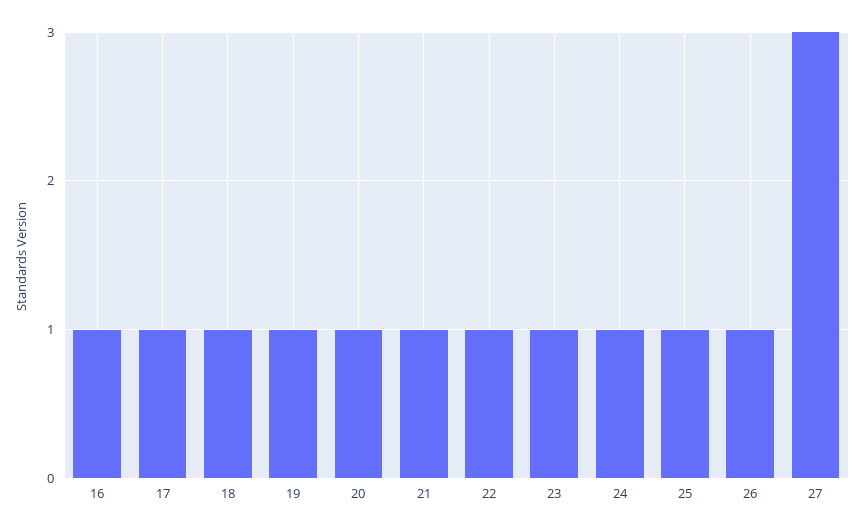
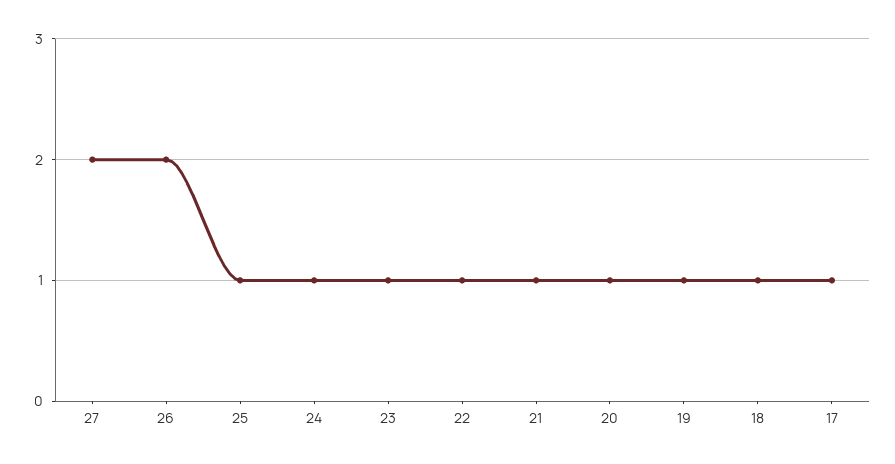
16: 1 -> none
26: 1 -> 2
27: 3 -> 2

